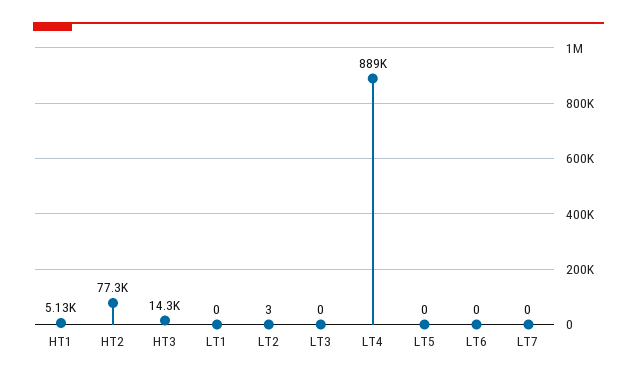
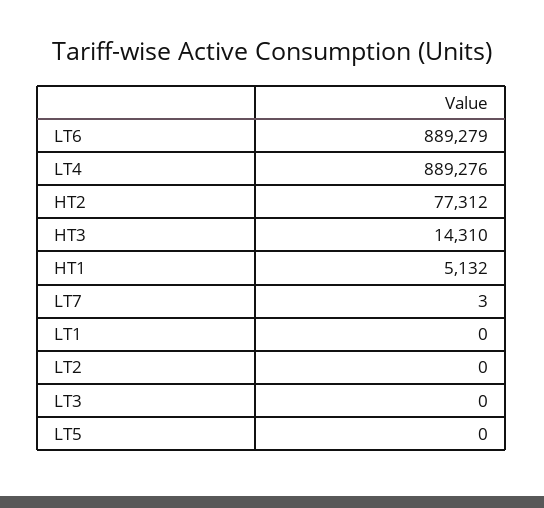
LT2: 3 -> 0
LT6: 0 -> 889279
LT7: 0 -> 3

